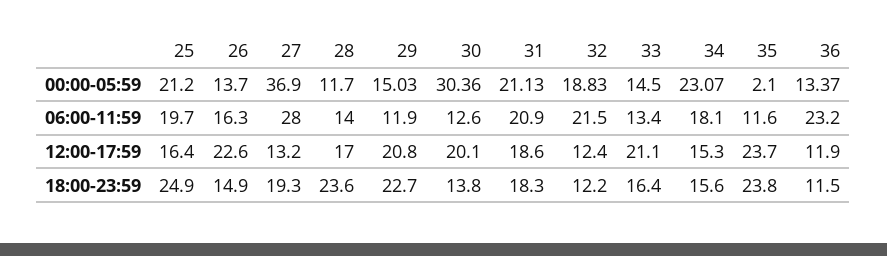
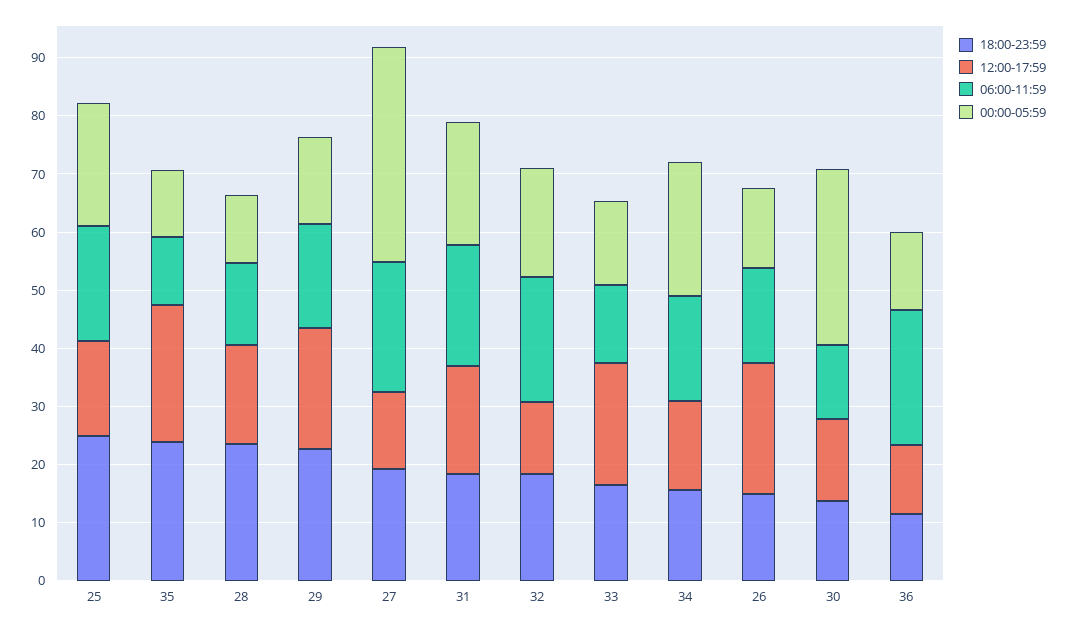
00:00-05:59, 35: 2.1 -> 12
06:00-11:59, 27: 28 -> 22
06:00-11:59, 29: 11.9 -> 18
12:00-17:59, 30: 20.1 -> 14
18:00-23:59, 32: 12.2 -> 18

